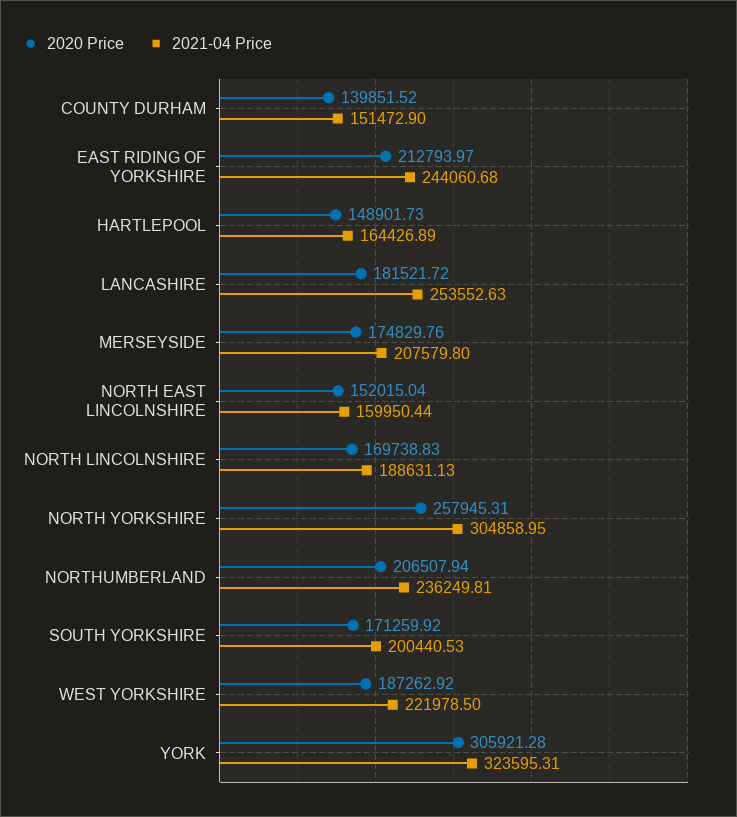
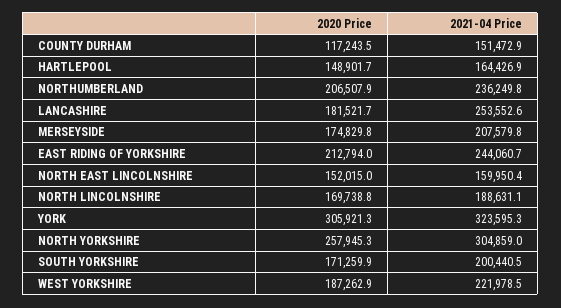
2020 Price, COUNTY DURHAM: 139851.52 -> 117243.5

